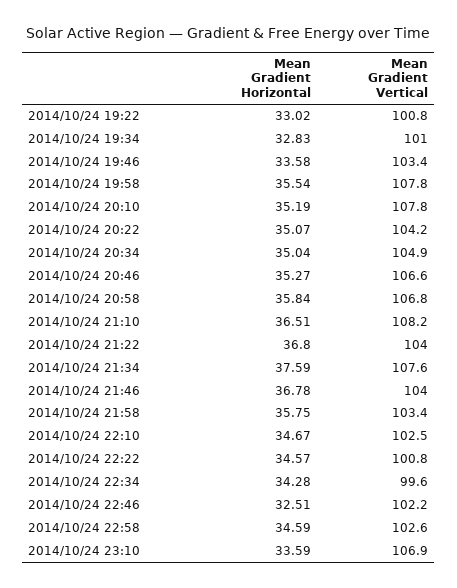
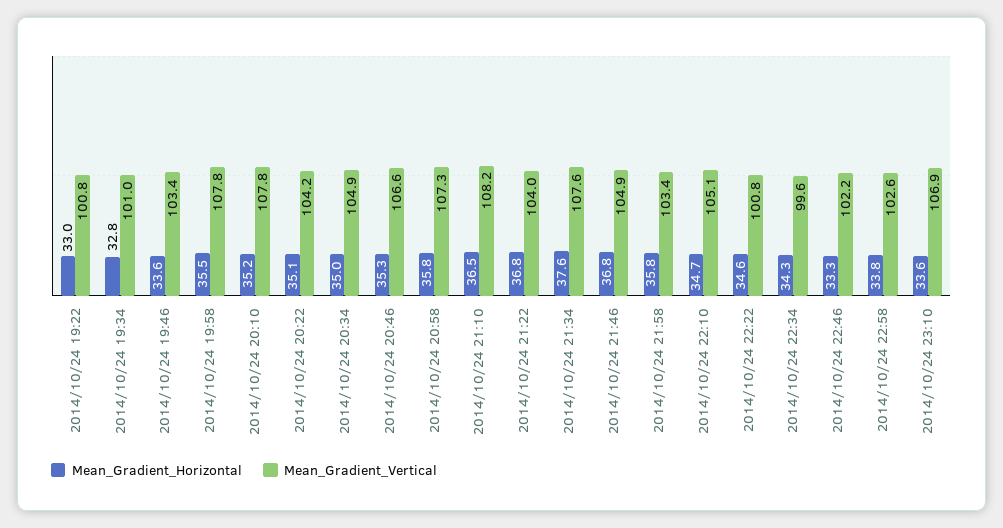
Mean Gradient Vertical, 2014/10/24 20:58: 106.8 -> 107.3
Mean Gradient Vertical, 2014/10/24 21:46: 104 -> 104.9
Mean Gradient Vertical, 2014/10/24 22:10: 102.5 -> 105.1
Mean Gradient Horizontal, 2014/10/24 22:46: 32.51 -> 33.3
Mean Gradient Horizontal, 2014/10/24 22:58: 34.59 -> 33.8

